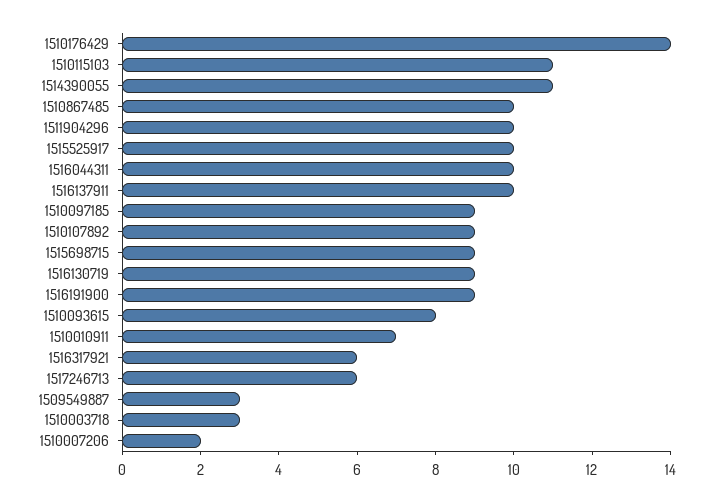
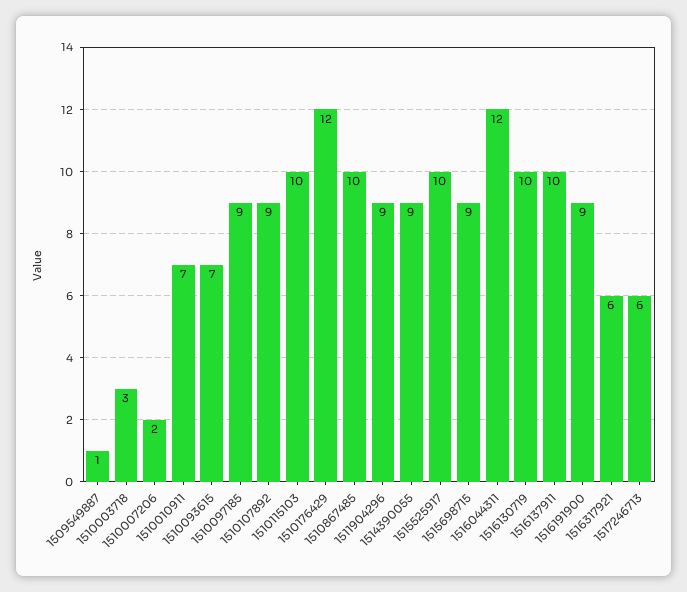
1510176429: 14 -> 12
1510115103: 11 -> 10
1514390055: 11 -> 9
1511904296: 10 -> 9
1516044311: 10 -> 12
1516130719: 9 -> 10
1510093615: 8 -> 7
1509549887: 3 -> 1

